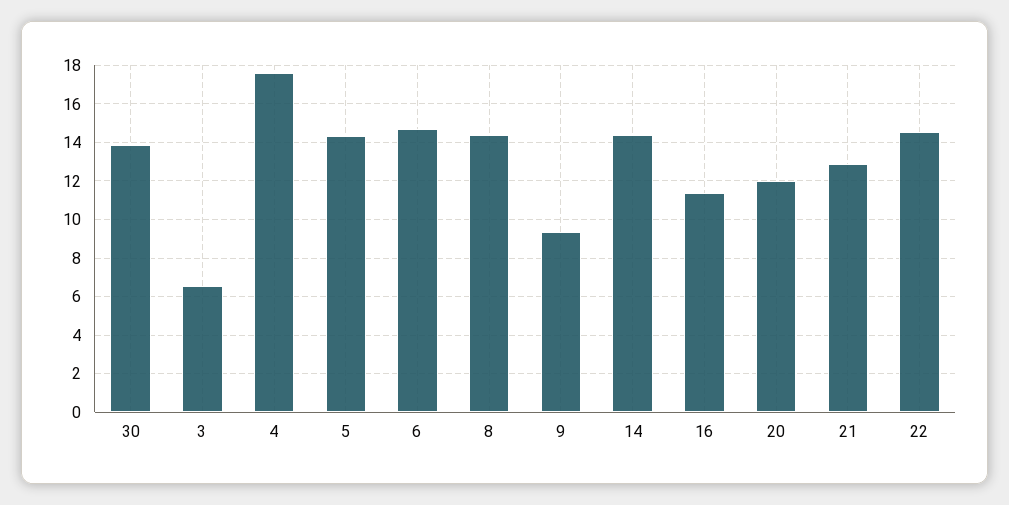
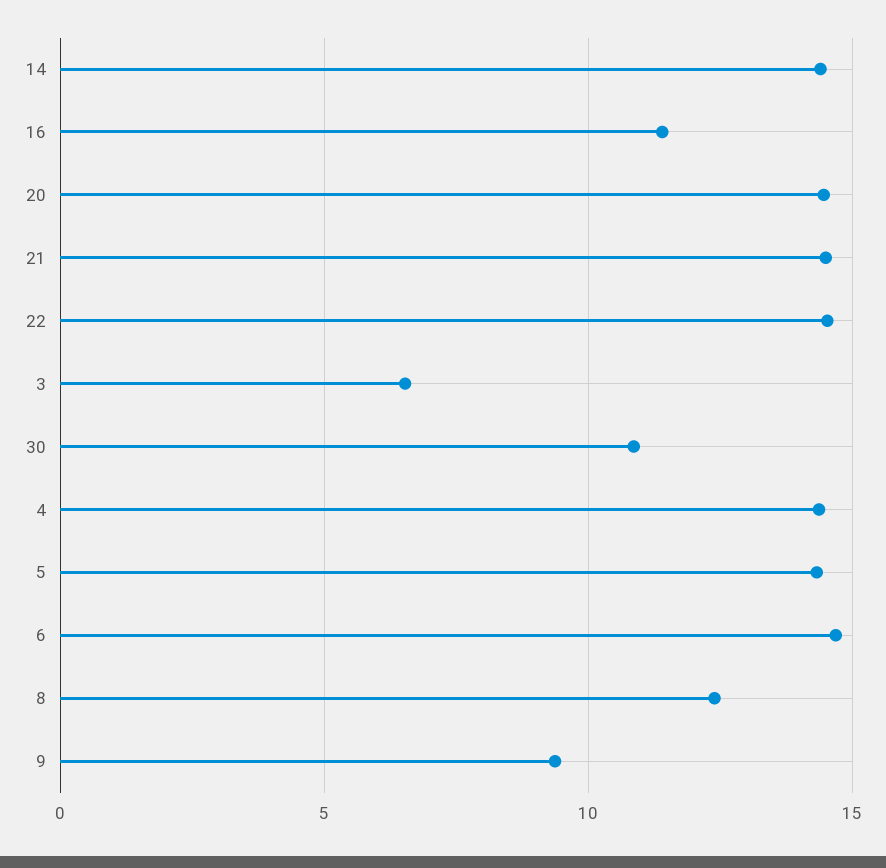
30: 14 -> 11
4: 17.5 -> 14.5
8: 14.5 -> 12.5
20: 12 -> 14.5
21: 13 -> 14.5

